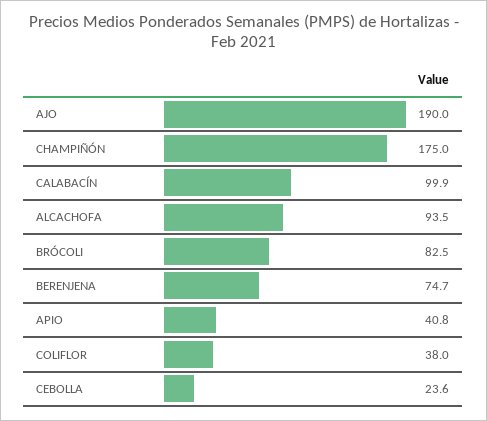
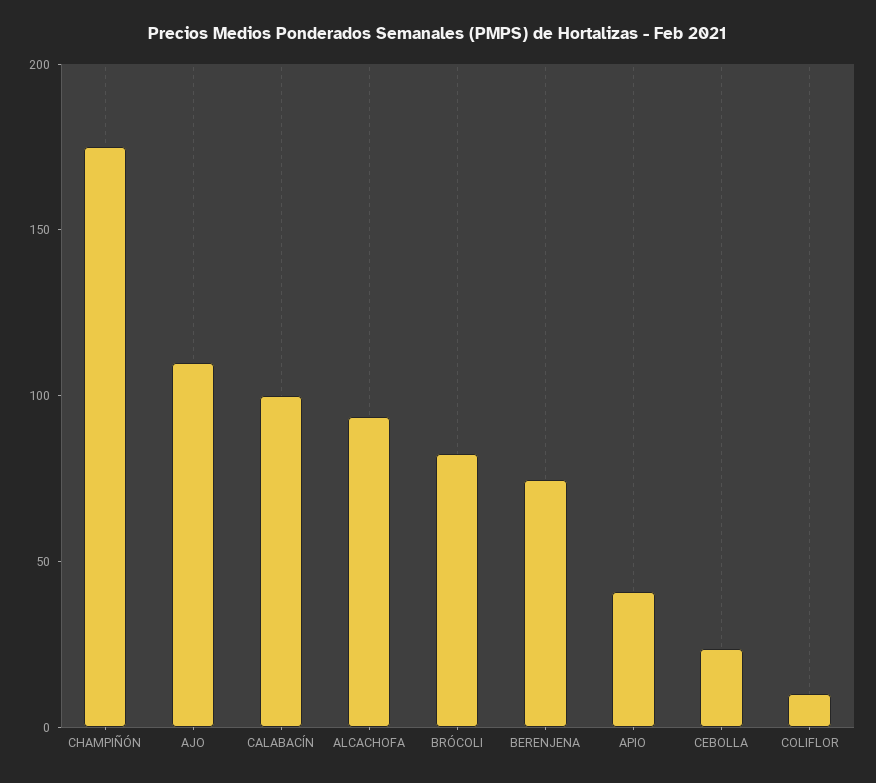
AJO: 190 -> 110
COLIFLOR: 38 -> 10

